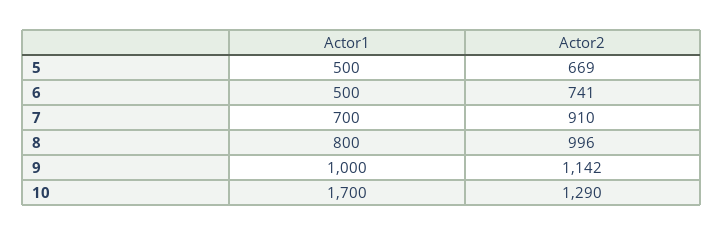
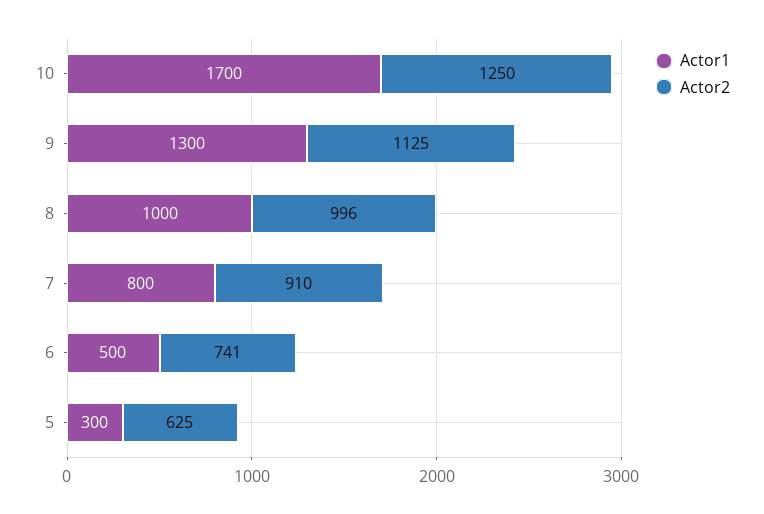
Actor1, 5: 500 -> 300
Actor2, 5: 669 -> 625
Actor1, 7: 700 -> 800
Actor1, 8: 800 -> 1000
Actor1, 9: 1000 -> 1300
Actor2, 9: 1142 -> 1125
Actor2, 10: 1290 -> 1250

